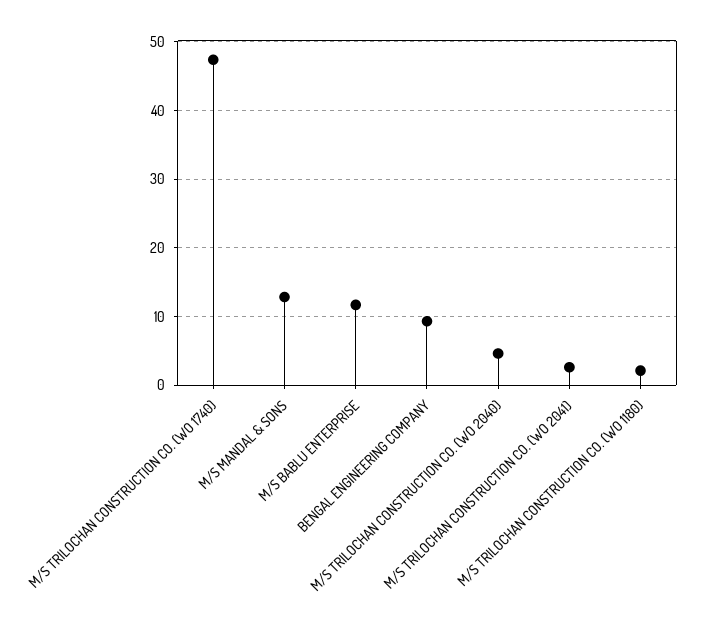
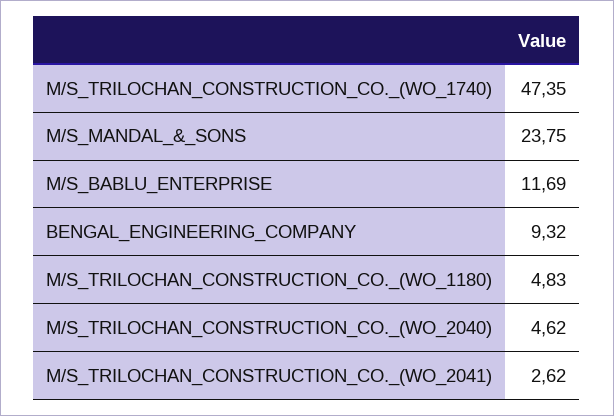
M/S MANDAL & SONS: 13 -> 23.75
M/S TRILOCHAN CONSTRUCTION CO. (WO 1180): 2 -> 4.83

